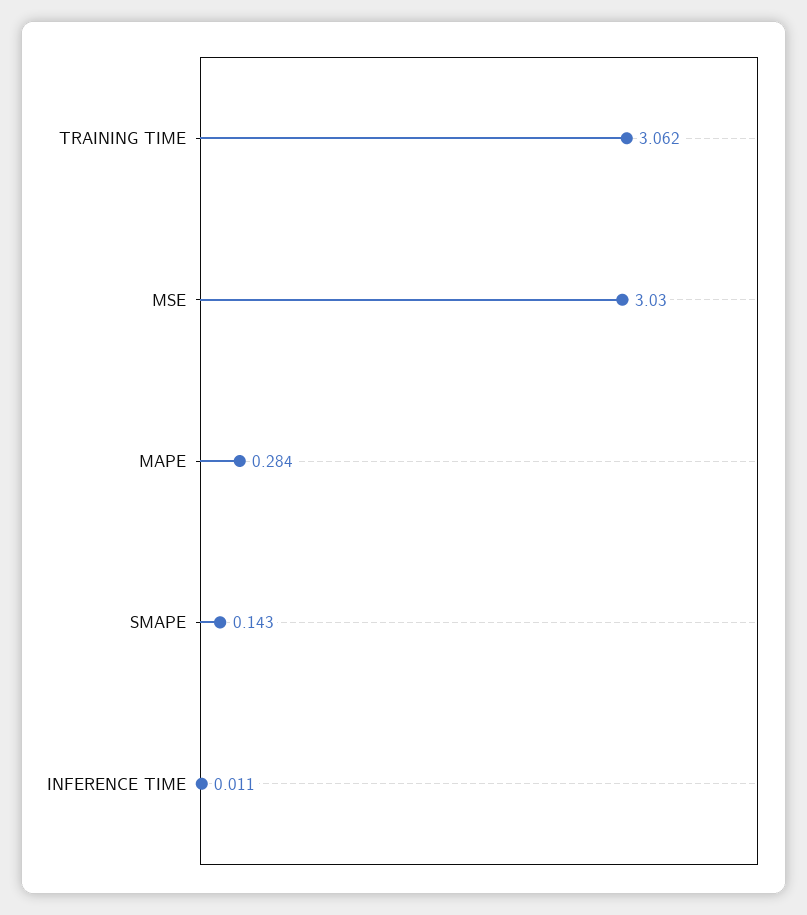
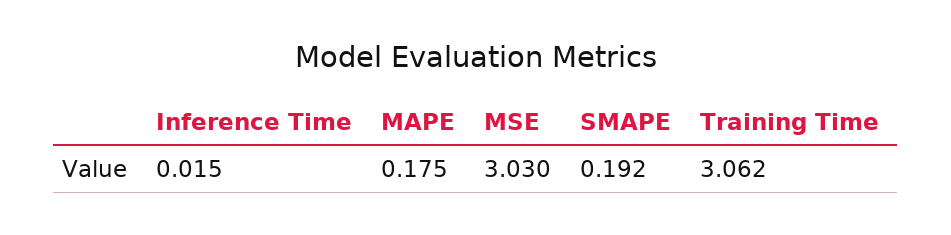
MAPE: 0.284 -> 0.175
SMAPE: 0.143 -> 0.192
INFERENCE TIME: 0.011 -> 0.015

